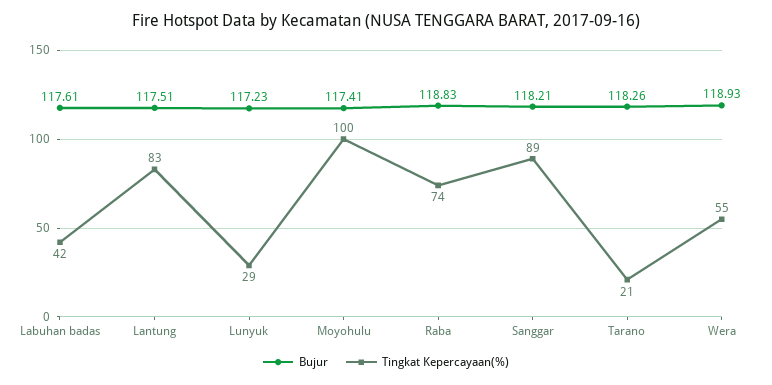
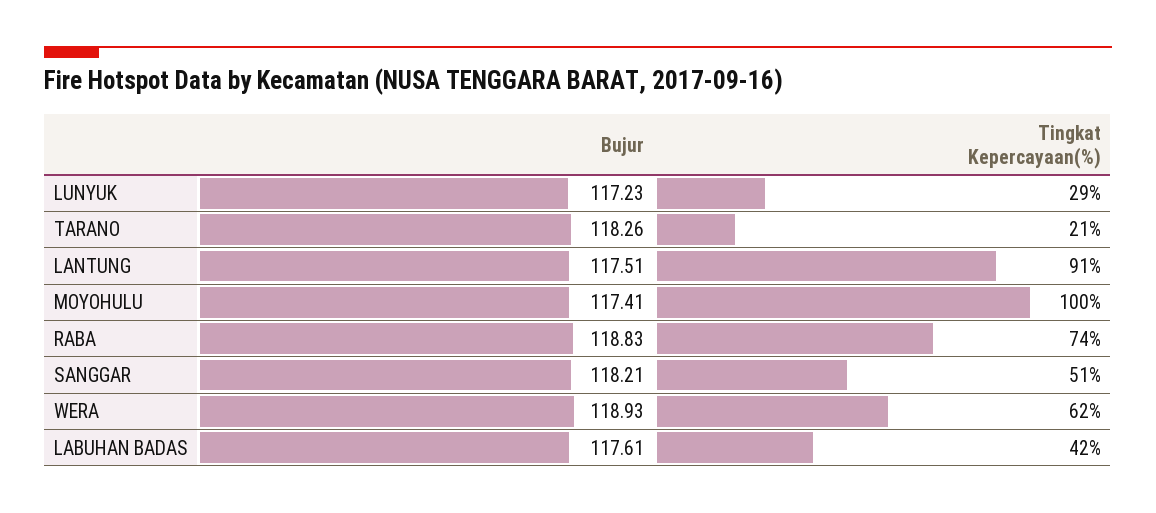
Tingkat Kepercayaan(%), Lantung: 83 -> 91
Tingkat Kepercayaan(%), Sanggar: 89 -> 51
Tingkat Kepercayaan(%), Wera: 55 -> 62

